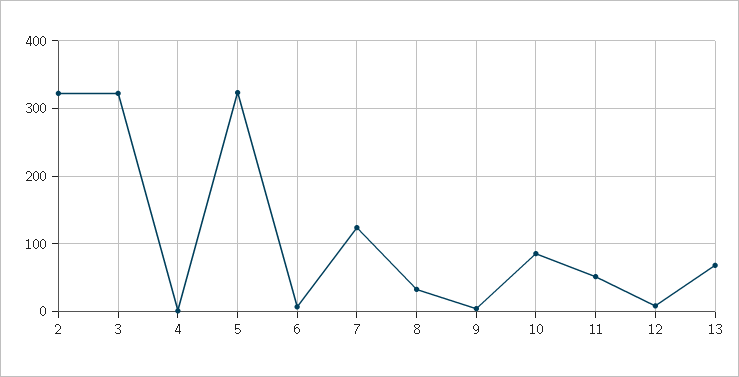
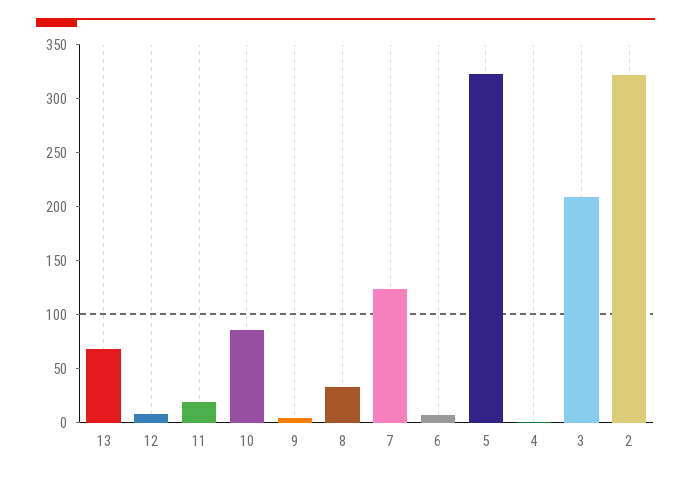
3: 320 -> 210
11: 50 -> 20

